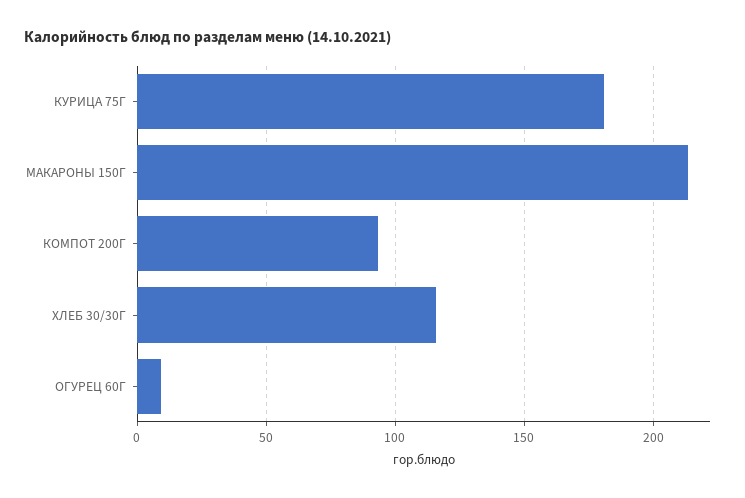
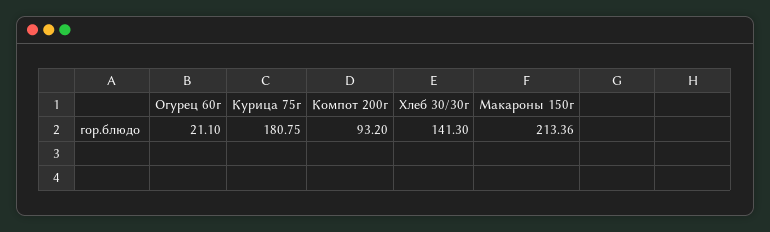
ХЛЕБ 30/30Г: 115 -> 141.3
ОГУРЕЦ 60Г: 10 -> 21.1

